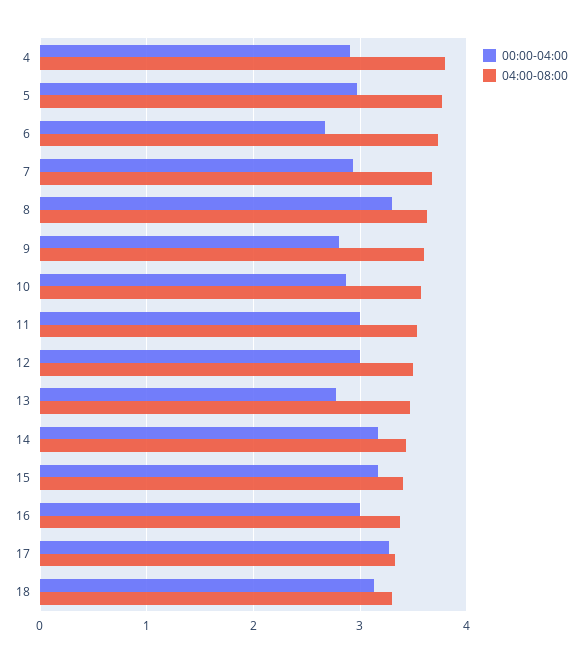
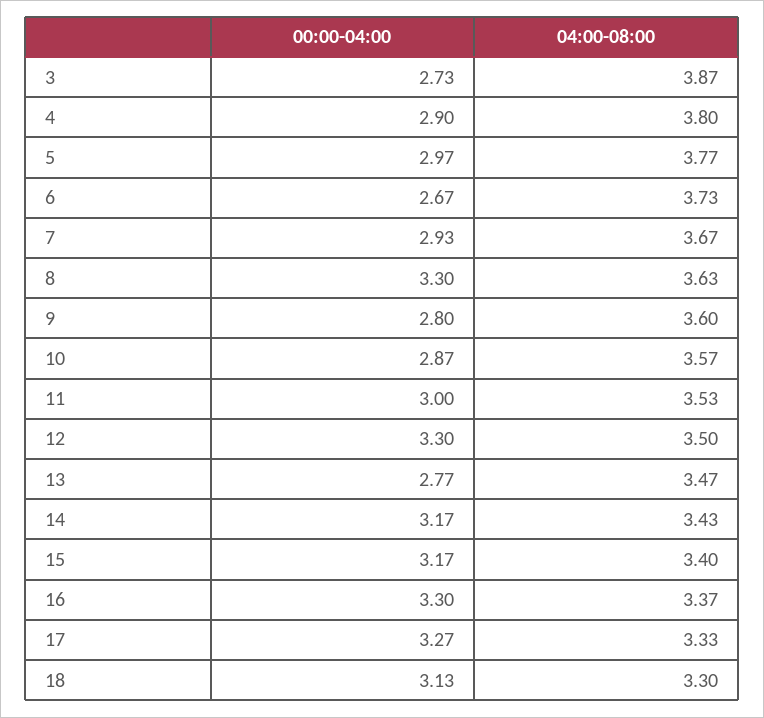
00:00-04:00, 12: 3 -> 3.3
00:00-04:00, 16: 3 -> 3.3
00:00-04:00, 3: none -> 2.73
04:00-08:00, 3: none -> 3.87

